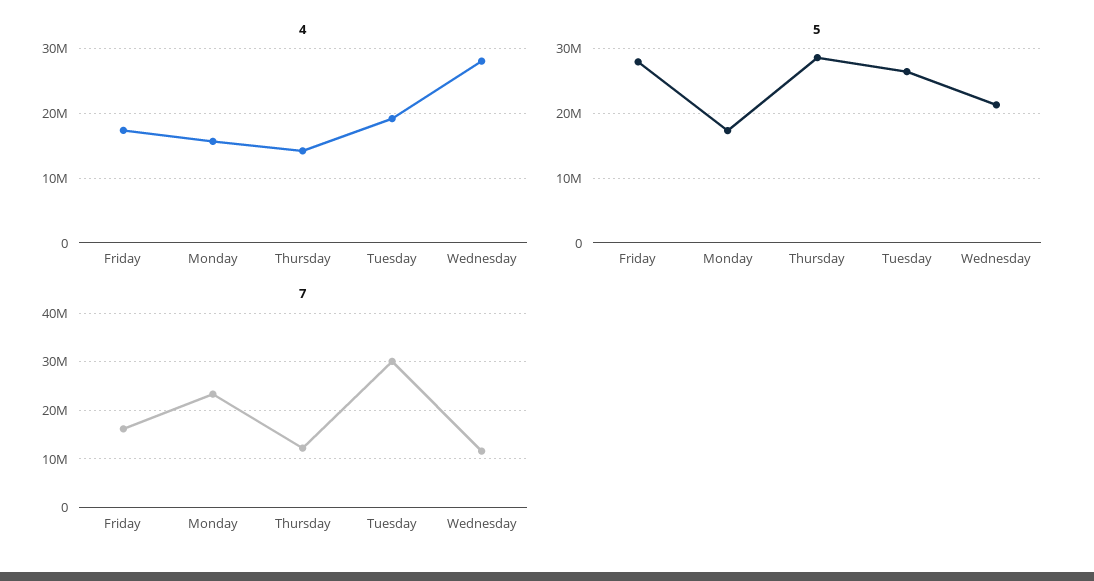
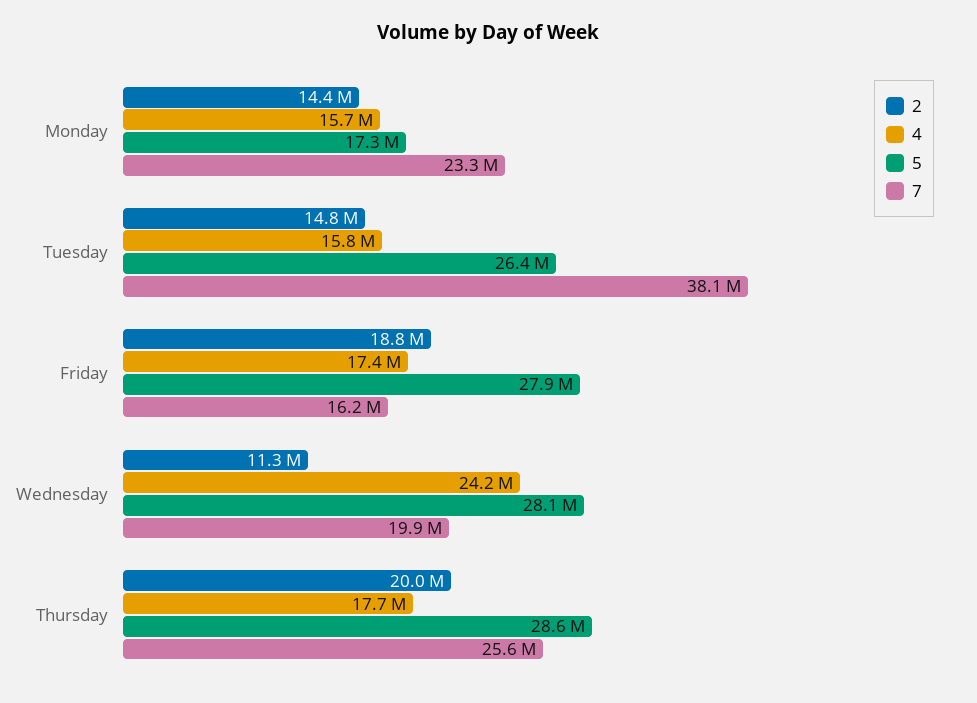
4, Thursday: 14000000 -> 17700000
4, Tuesday: 19000000 -> 15800000
4, Wednesday: 28000000 -> 24200000
5, Wednesday: 21000000 -> 28100000
7, Thursday: 12000000 -> 25600000
7, Tuesday: 30000000 -> 38100000
7, Wednesday: 12000000 -> 19900000
2, Monday: none -> 14400000
2, Tuesday: none -> 14800000
2, Friday: none -> 18800000
2, Wednesday: none -> 11300000
2, Thursday: none -> 20000000

